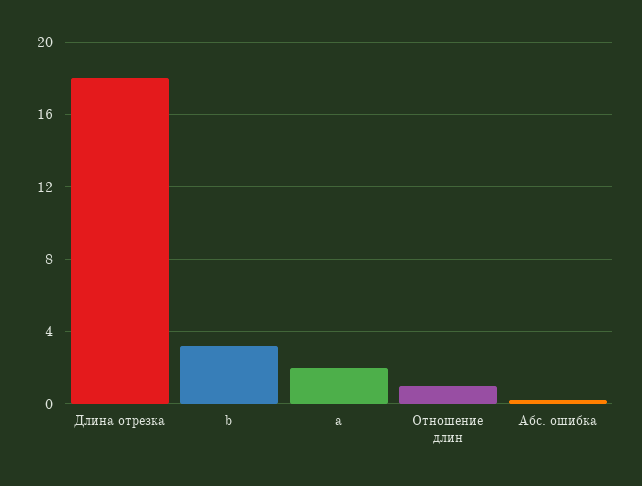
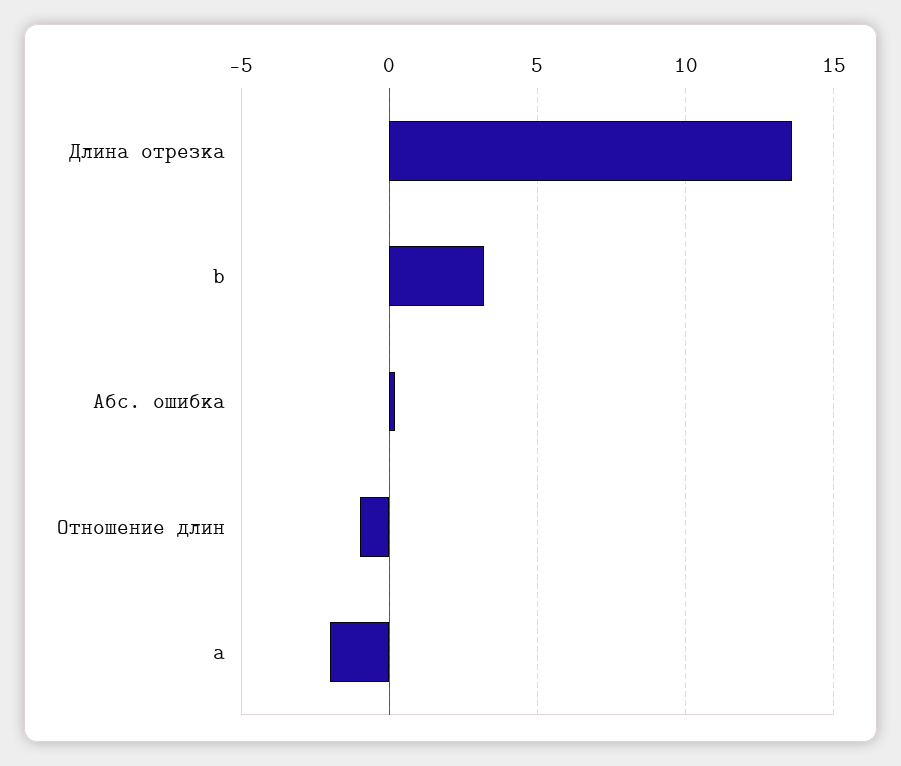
Длина отрезка: 18 -> 13.5
a: 2 -> -2
Отношение длин: 1 -> -1

